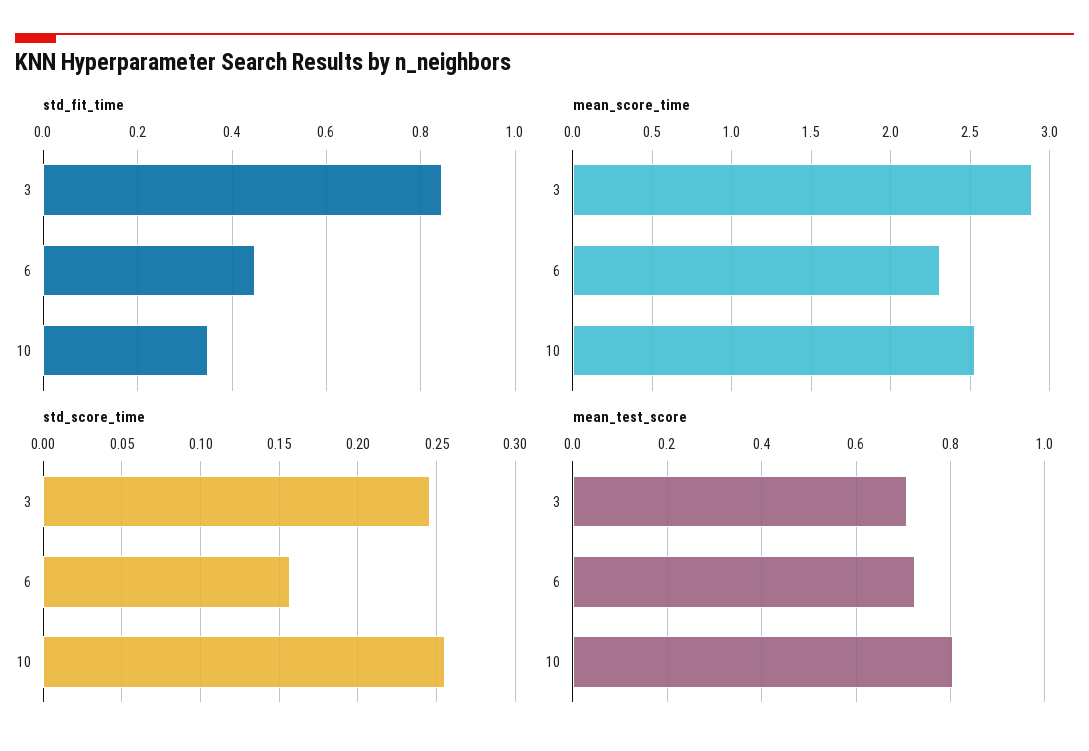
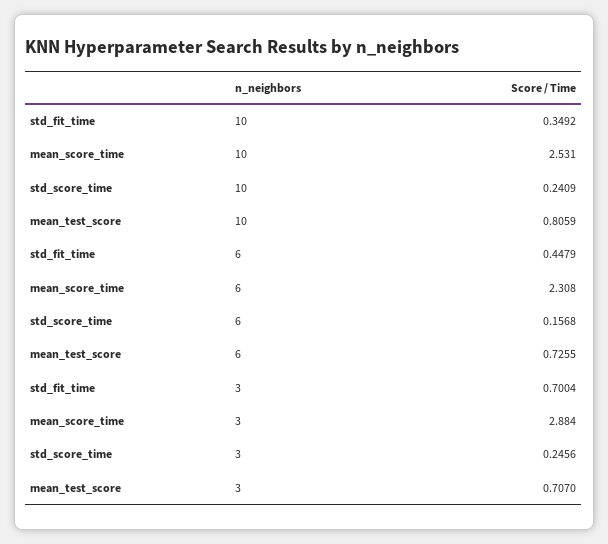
std_fit_time, 3: 0.84 -> 0.7004
std_score_time, 10: 0.255 -> 0.2409

